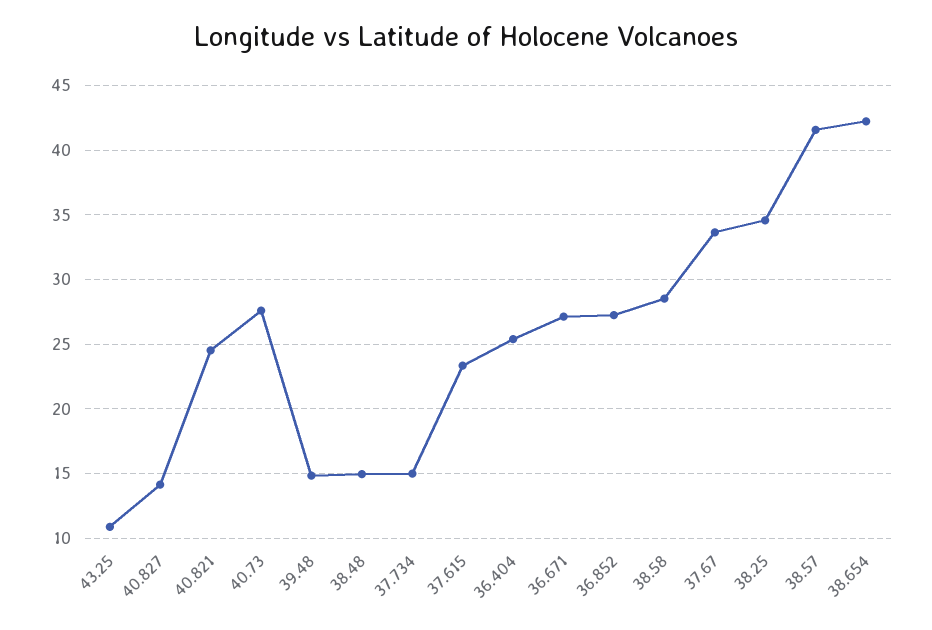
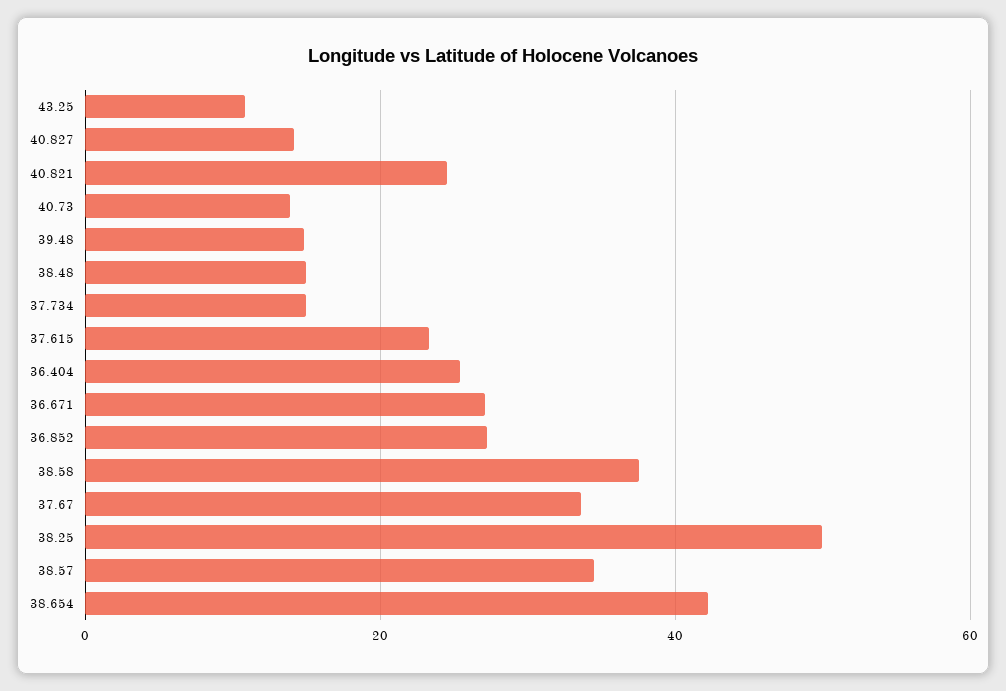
40.73: 27.5 -> 14
38.58: 28.5 -> 38
38.25: 34.5 -> 50
38.57: 41.5 -> 34

